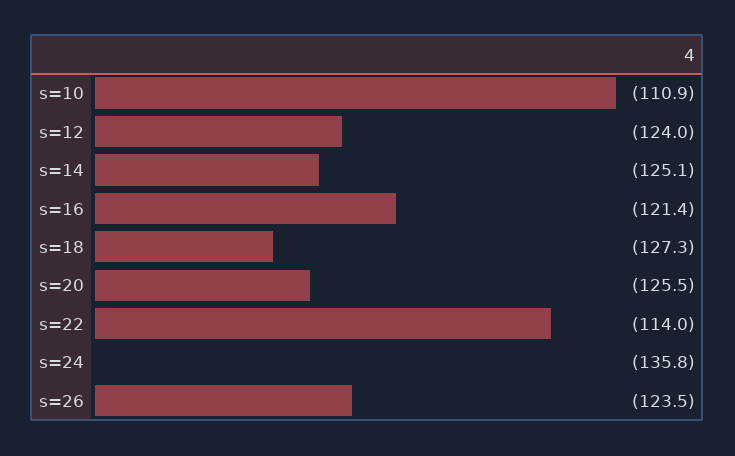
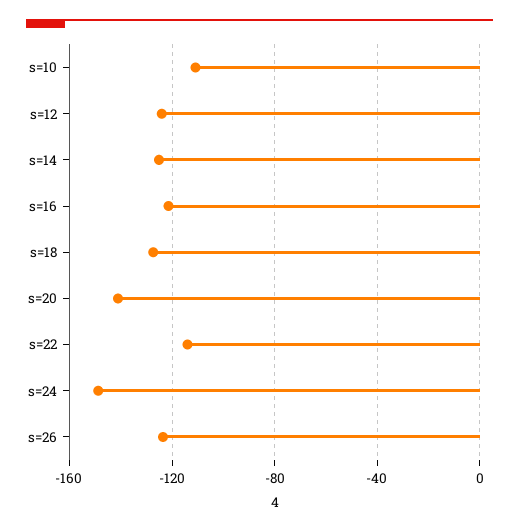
s=20: -125.5 -> -140
s=24: -135.8 -> -150

